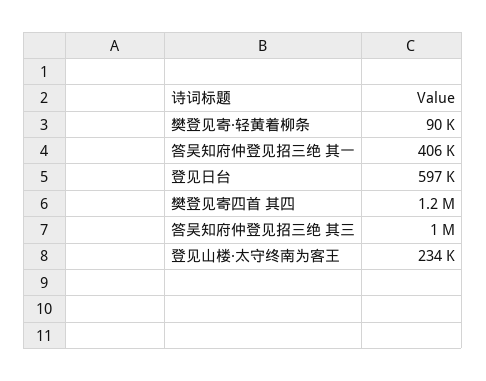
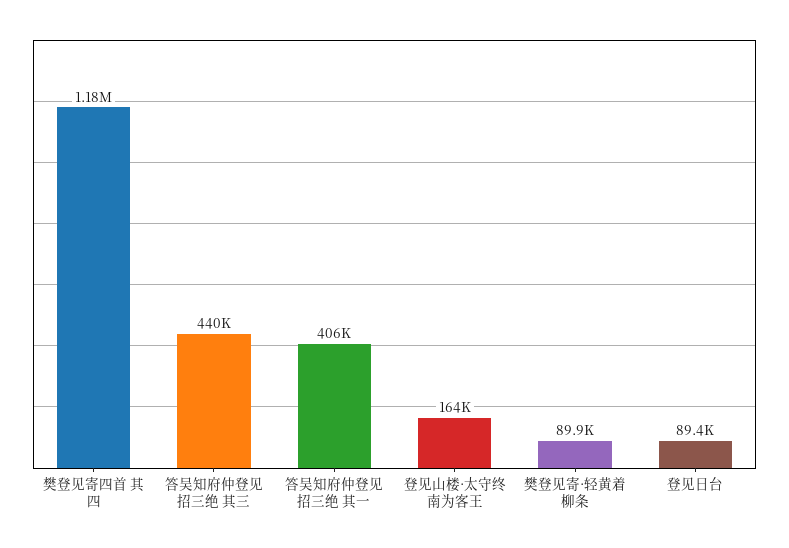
登见日台: 597000 -> 89400
答吴知府仲登见招三绝 其三: 1000000 -> 440000
登见山楼·太守终南为客王: 234000 -> 164000

